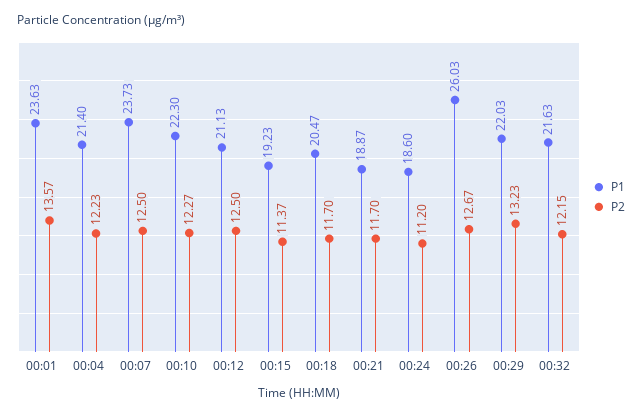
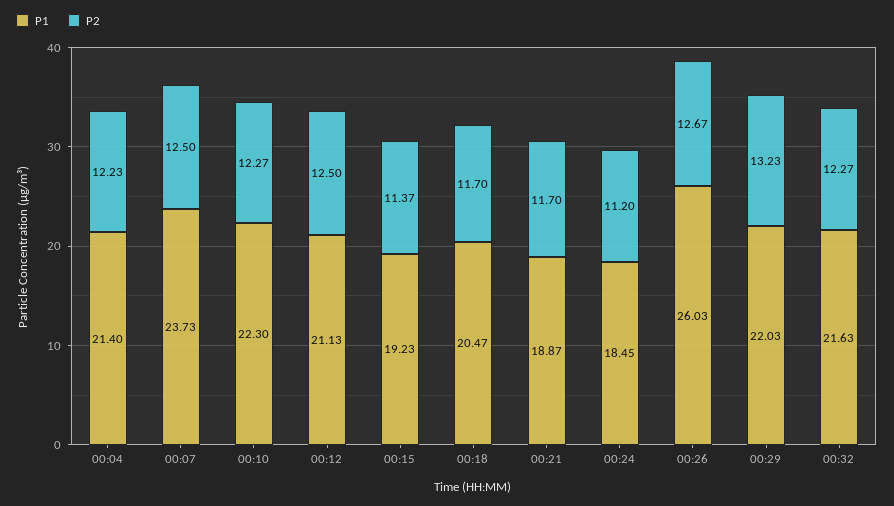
P1, 00:01: 23.63 -> none
P2, 00:01: 13.57 -> none
P1, 00:24: 18.6 -> 18.45
P2, 00:32: 12.15 -> 12.27

